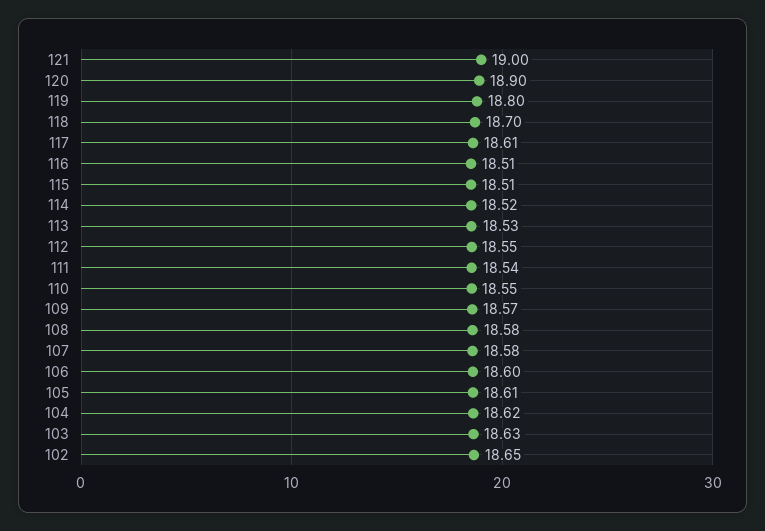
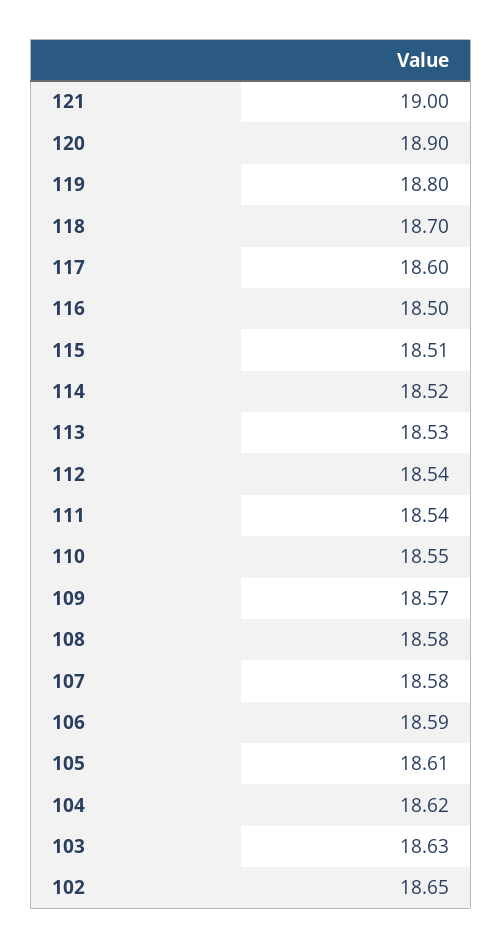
117: 18.61 -> 18.6
116: 18.51 -> 18.5
112: 18.55 -> 18.54
106: 18.6 -> 18.59

